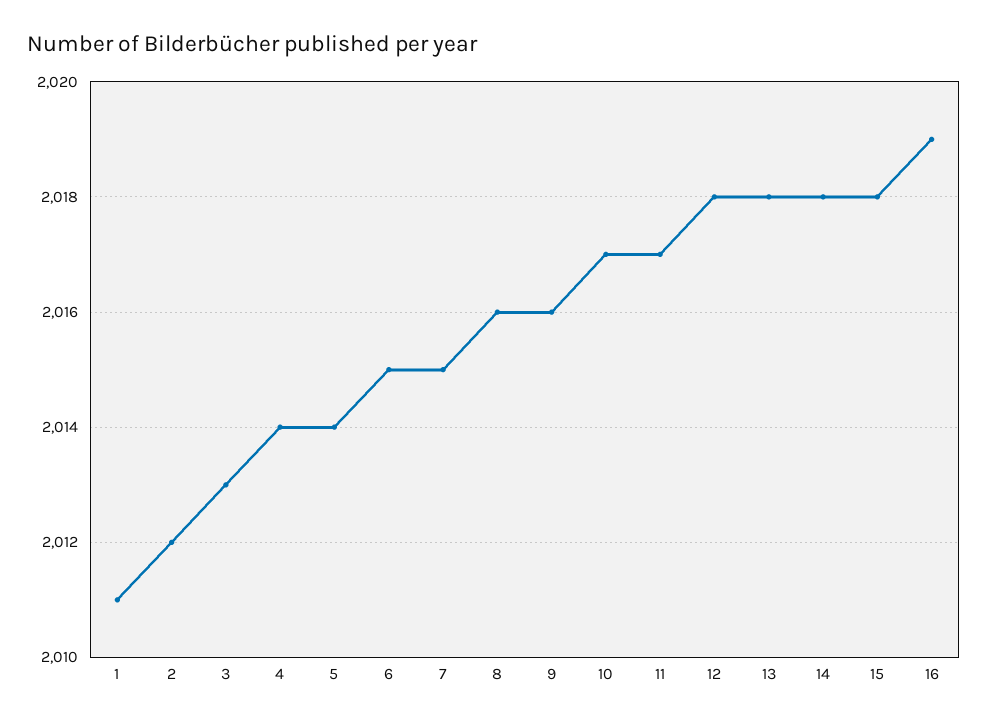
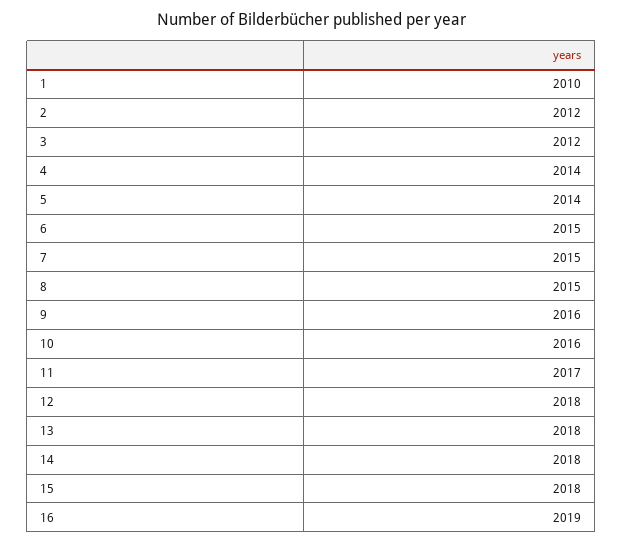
1: 2011 -> 2010
3: 2013 -> 2012
8: 2016 -> 2015
10: 2017 -> 2016

